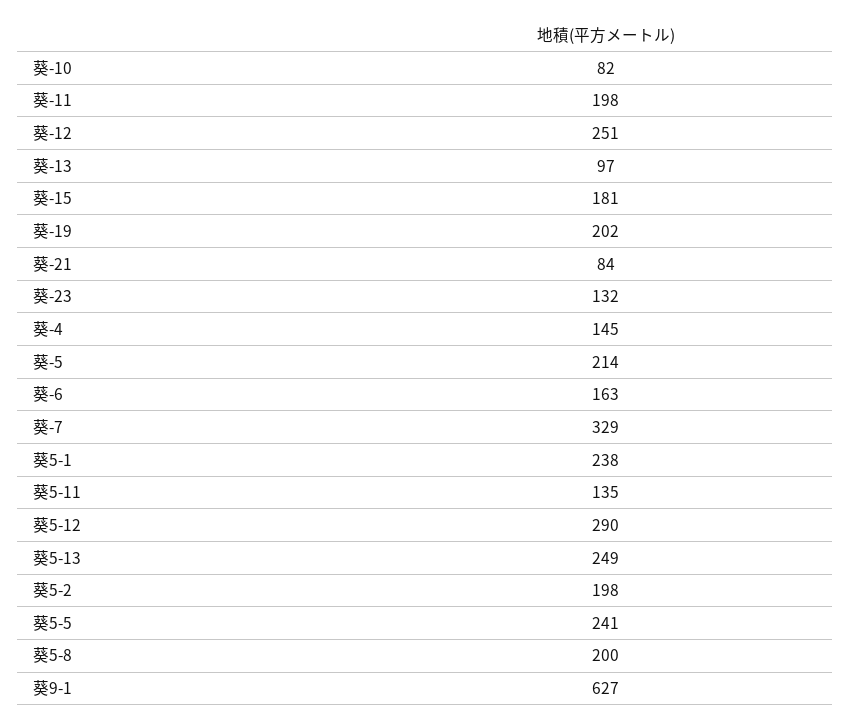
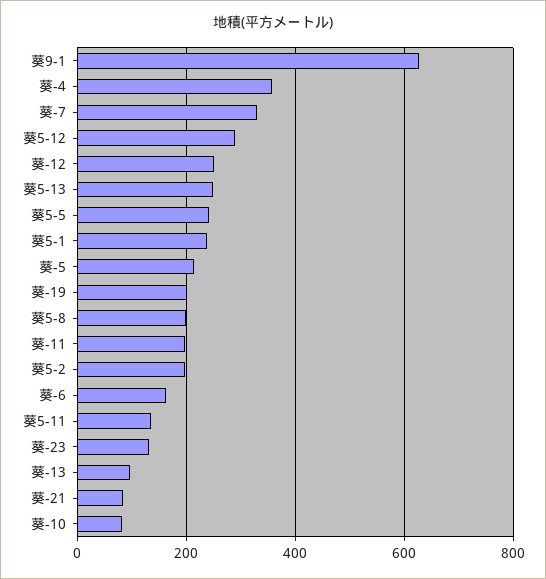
葵-15: 181 -> none
葵-4: 145 -> 360

